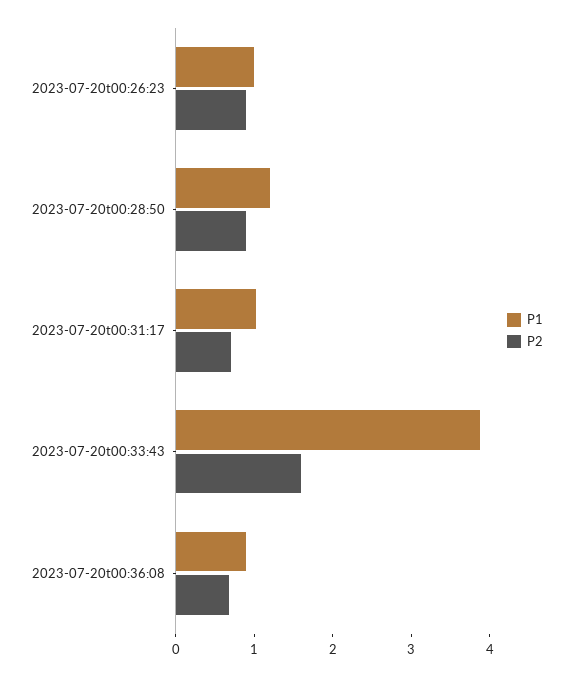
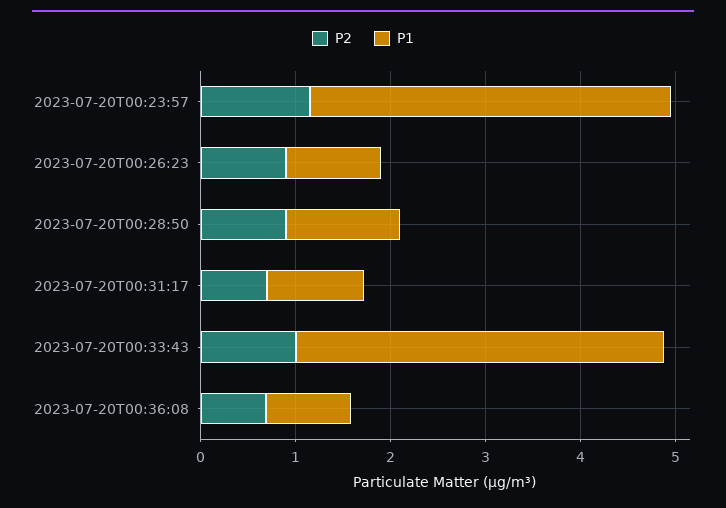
P2, 2023-07-20t00:33:43: 1.6 -> 1
P2, 2023-07-20T00:23:57: none -> 1.2
P1, 2023-07-20T00:23:57: none -> 3.8

